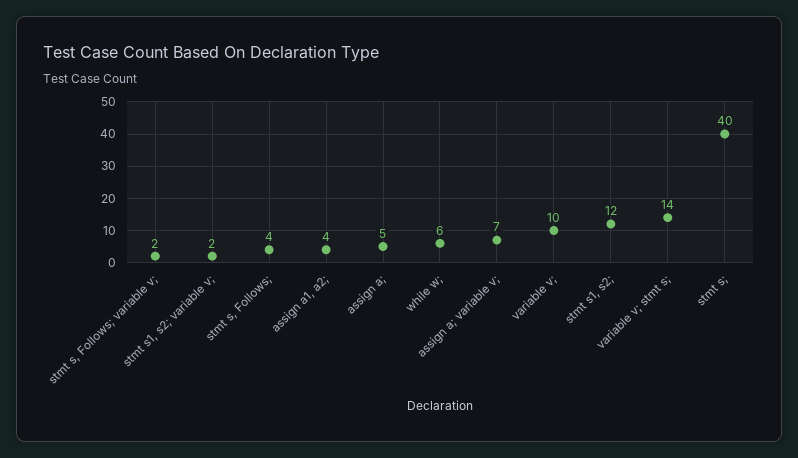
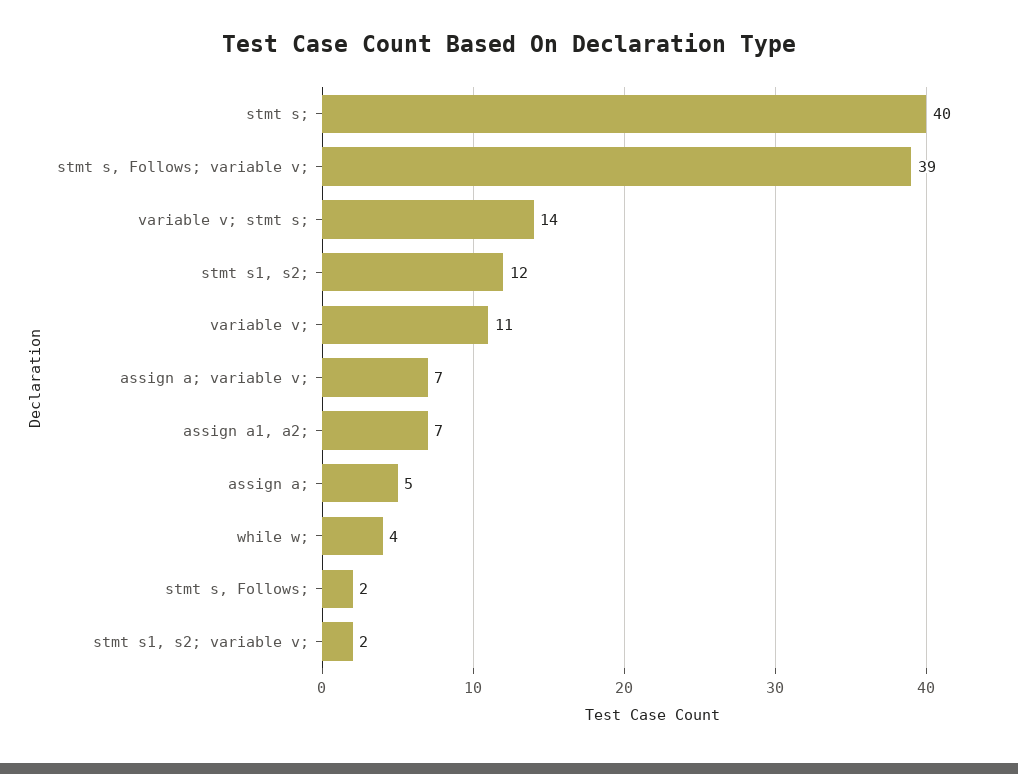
stmt s, Follows; variable v;: 2 -> 39
stmt s, Follows;: 4 -> 2
assign a1, a2;: 4 -> 7
while w;: 6 -> 4
variable v;: 10 -> 11

